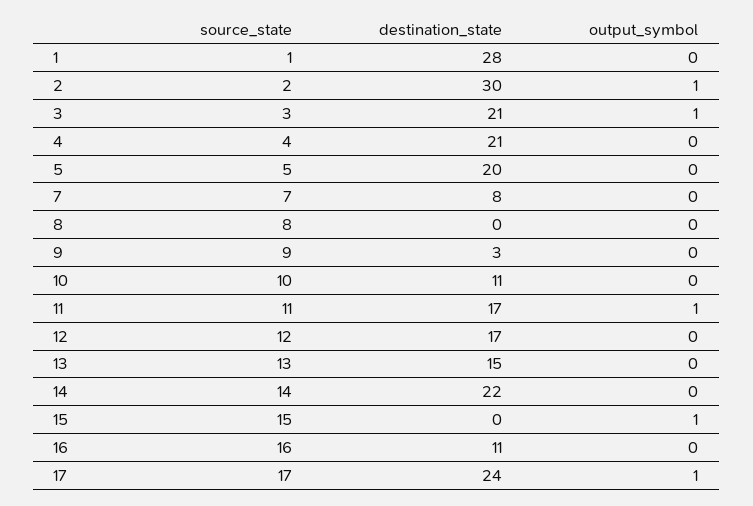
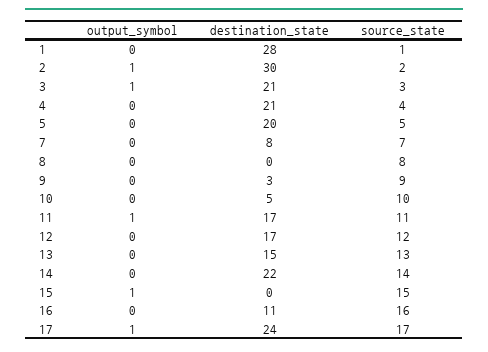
destination_state, 10: 11 -> 5

